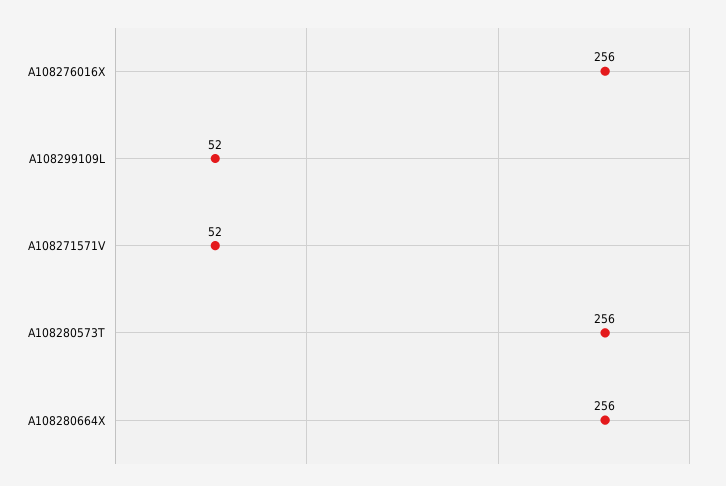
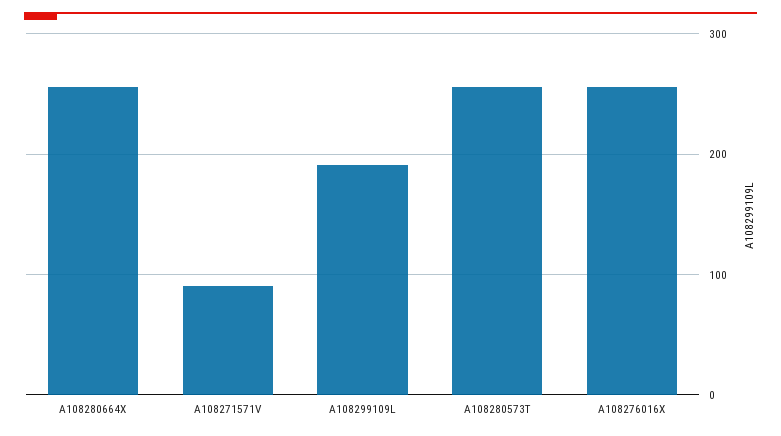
A108299109L: 52 -> 190
A108271571V: 52 -> 90

